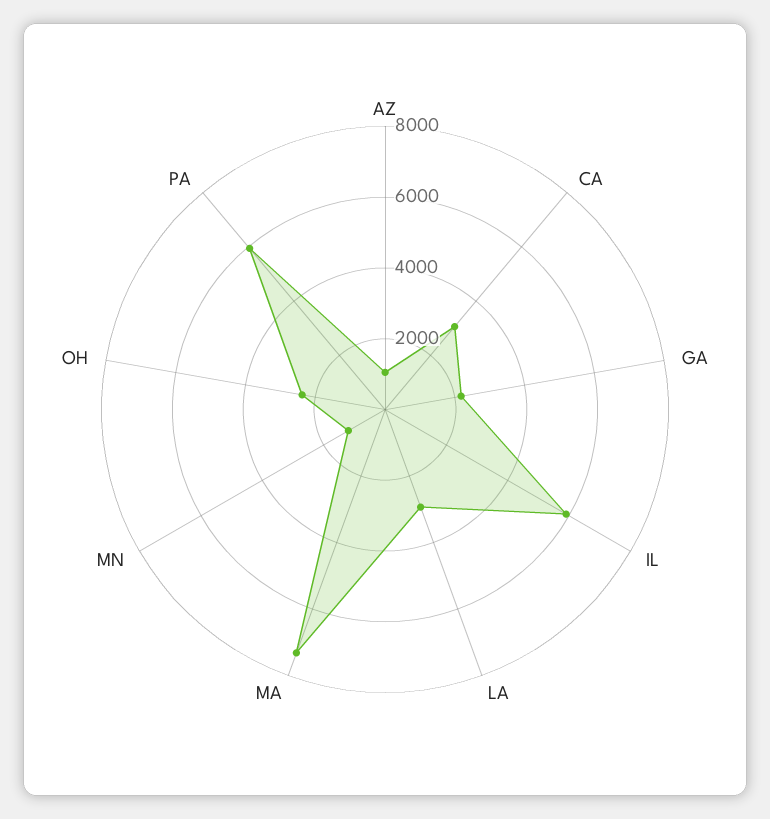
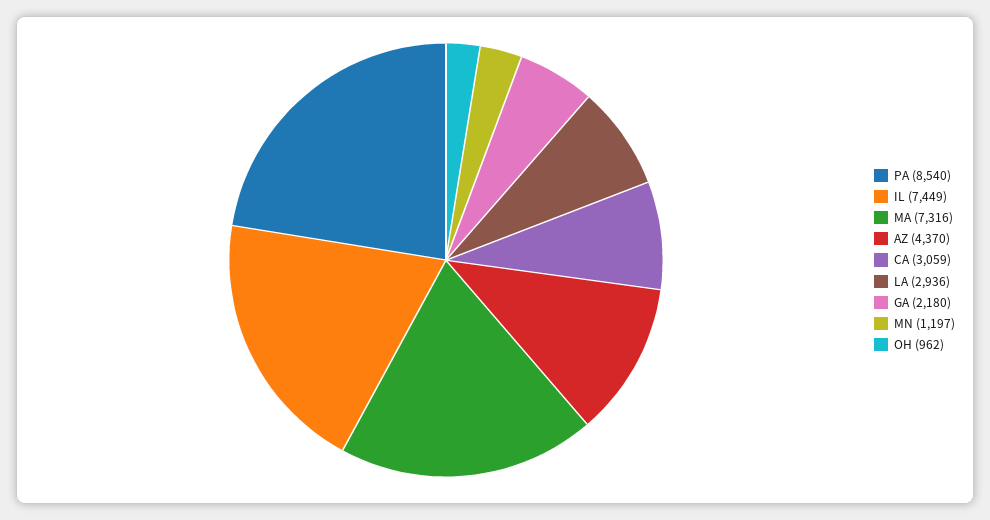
AZ: 1000 -> 4370
IL: 6000 -> 7449
OH: 2500 -> 962
PA: 6000 -> 8540

